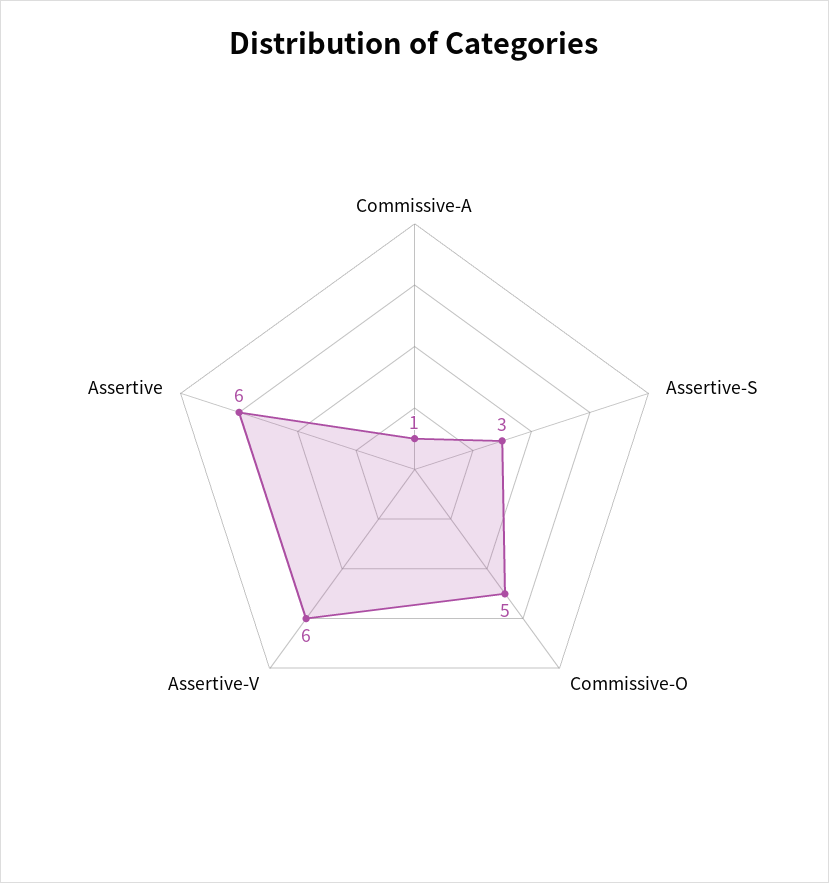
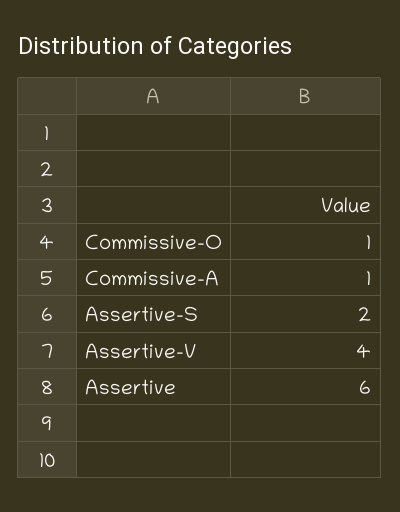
Assertive-S: 3 -> 2
Commissive-O: 5 -> 1
Assertive-V: 6 -> 4

